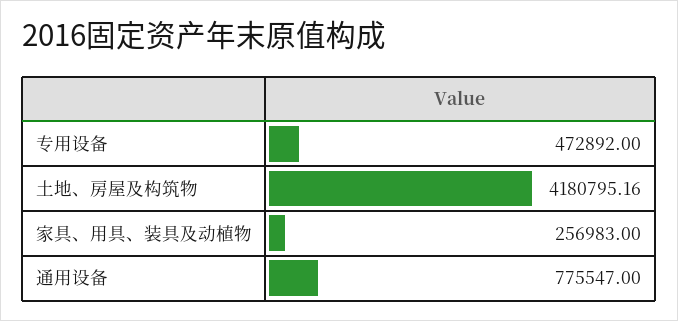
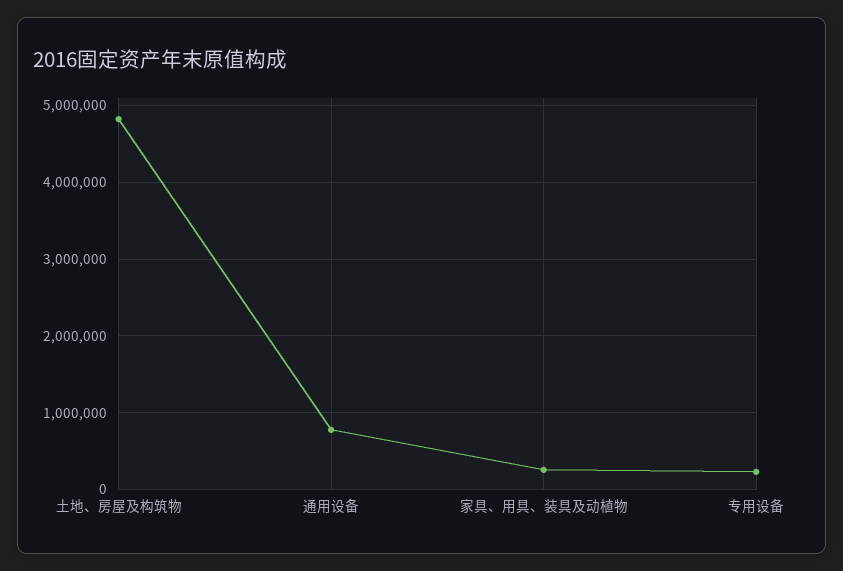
专用设备: 472892 -> 200000
土地、房屋及构筑物: 4180795.16 -> 4800000

